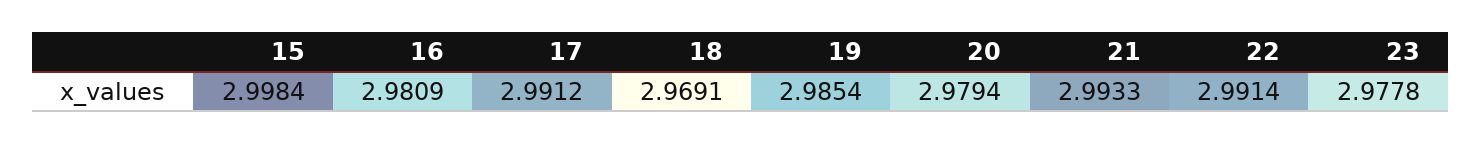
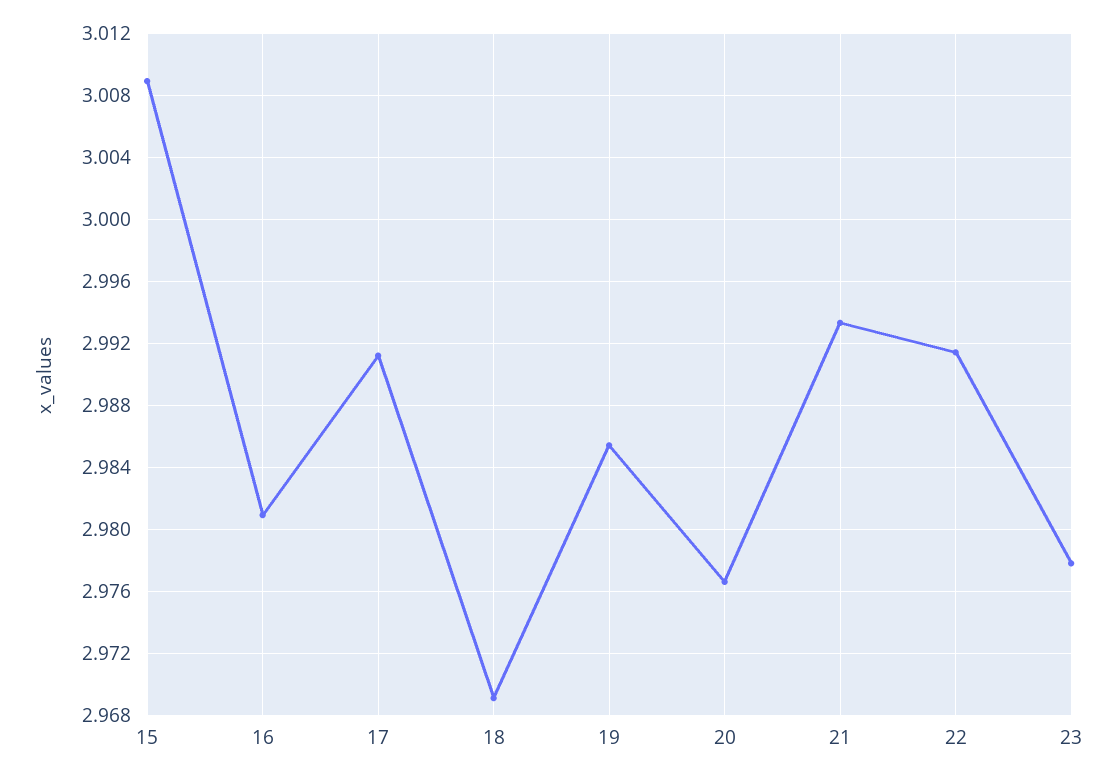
15: 2.9984 -> 3.009
20: 2.9794 -> 2.9765

